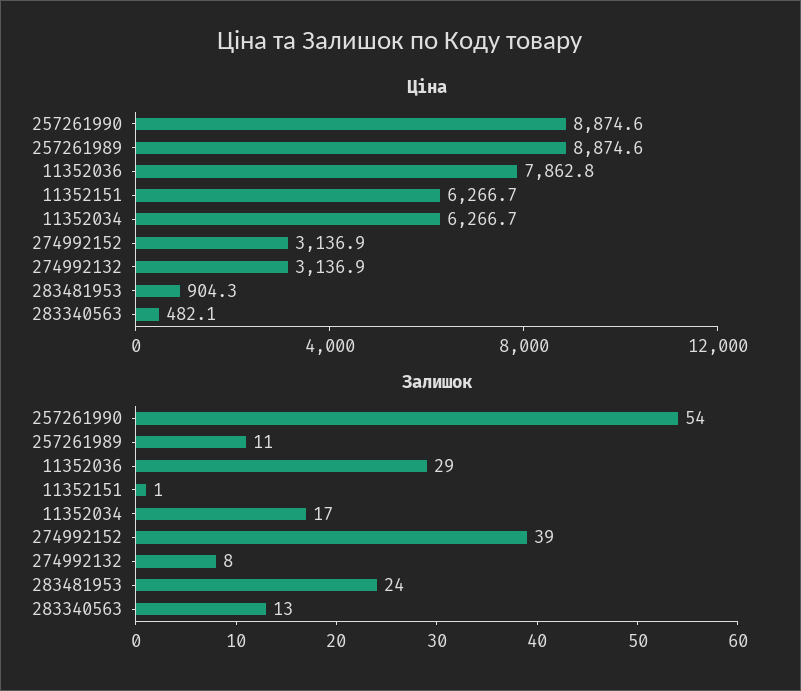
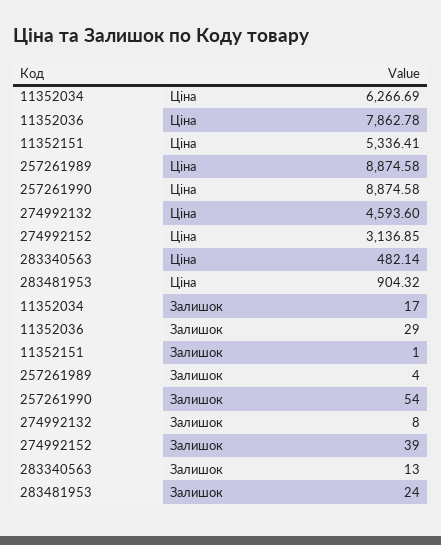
Ціна, 11352151: 6266.7 -> 5336.41
Ціна, 274992132: 3136.9 -> 4593.6
Залишок, 257261989: 11 -> 4

